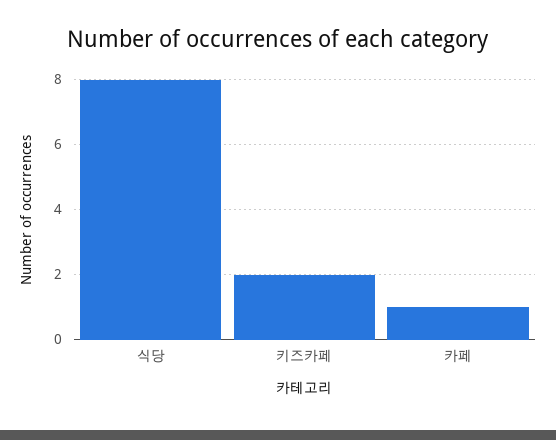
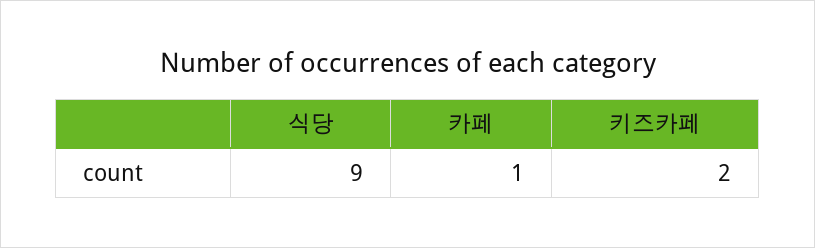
식당: 8 -> 9

